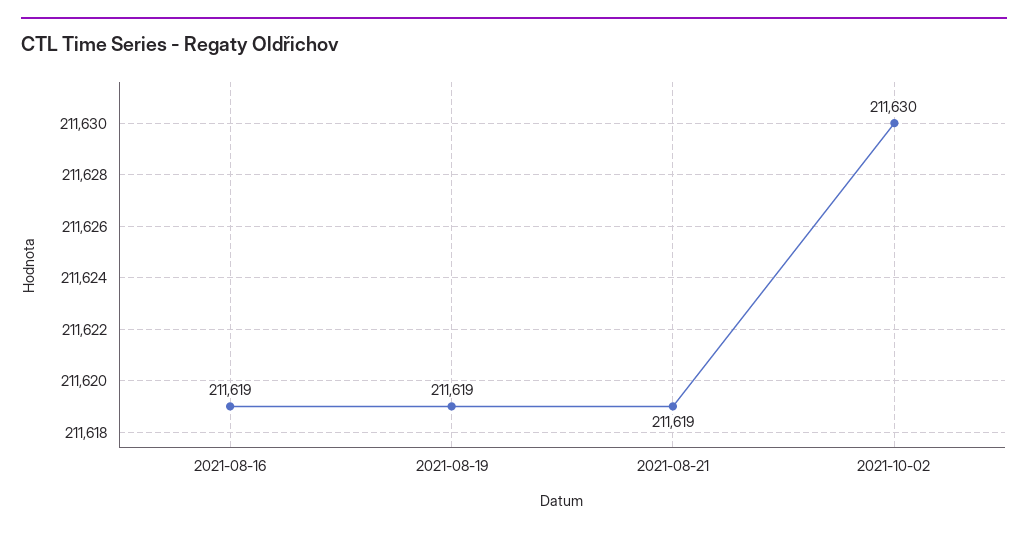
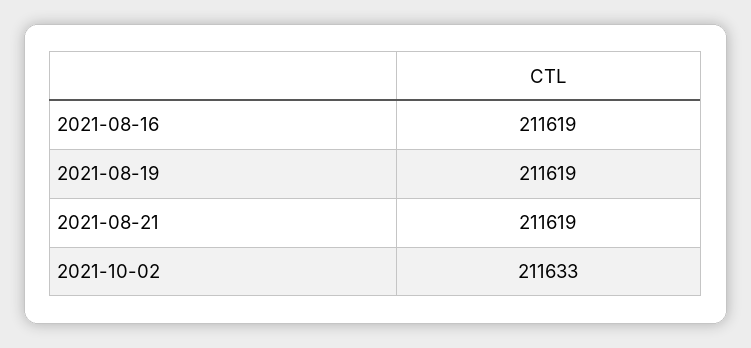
2021-10-02: 211630 -> 211633

